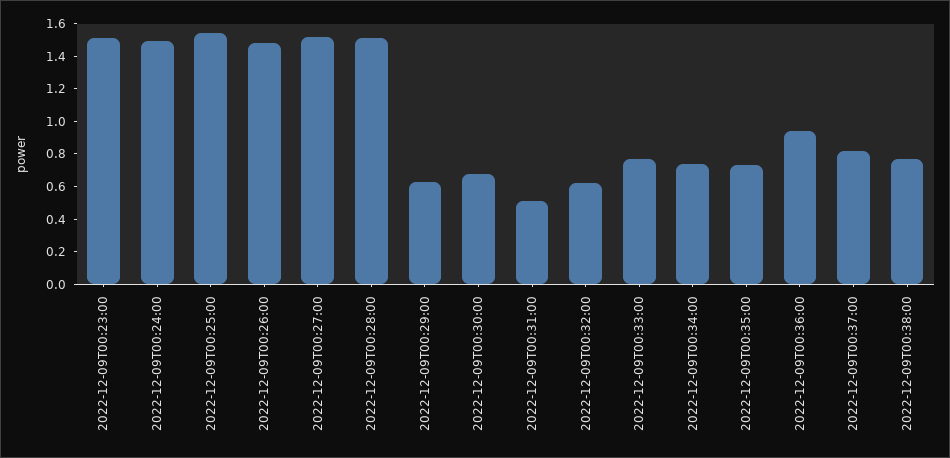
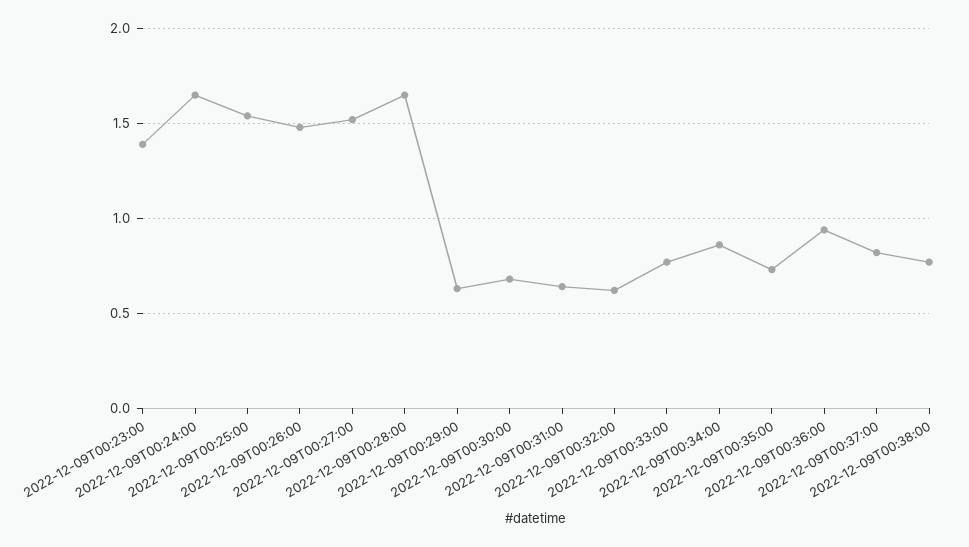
2022-12-09T00:23:00: 1.5 -> 1.4
2022-12-09T00:24:00: 1.5 -> 1.65
2022-12-09T00:28:00: 1.5 -> 1.65
2022-12-09T00:31:00: 0.5 -> 0.65
2022-12-09T00:34:00: 0.75 -> 0.85

